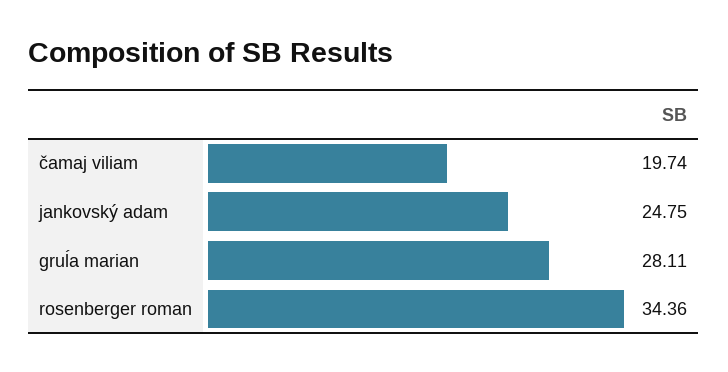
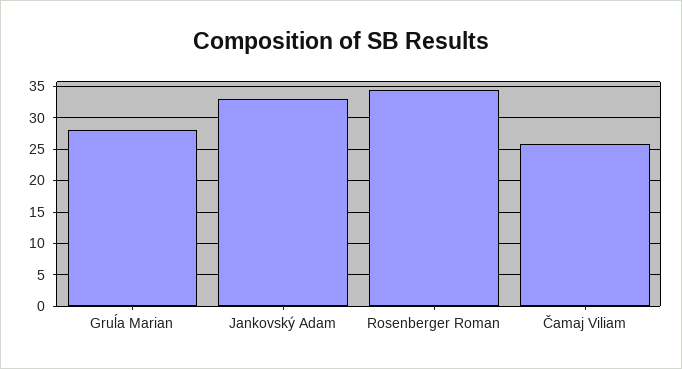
čamaj viliam: 19.74 -> 26
jankovský adam: 24.75 -> 33

